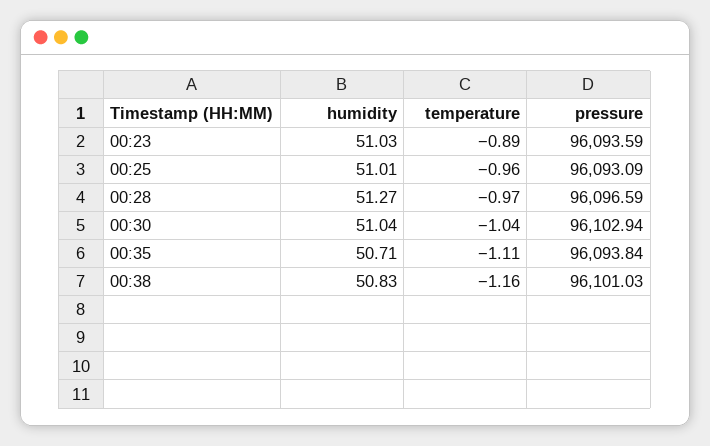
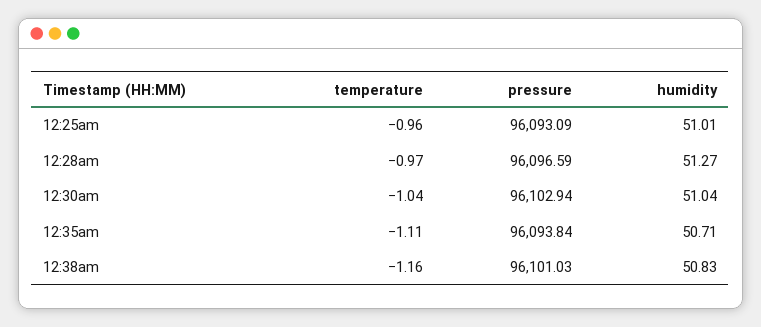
humidity, 00:23: 51.03 -> none
temperature, 00:23: -0.89 -> none
pressure, 00:23: 96093.59 -> none

